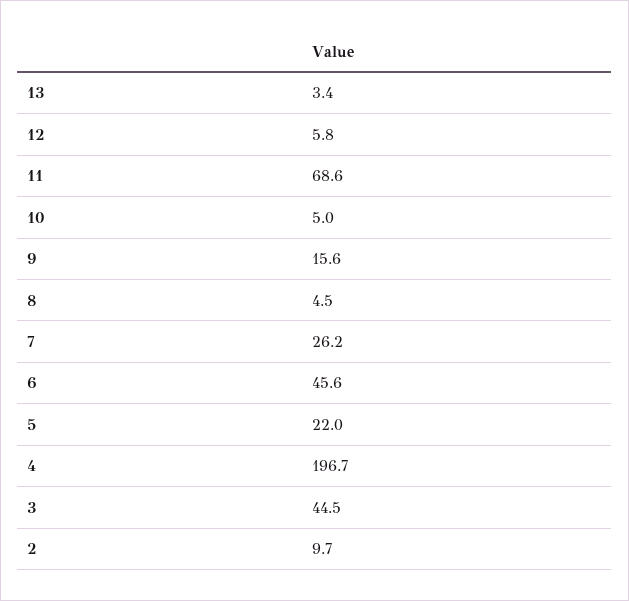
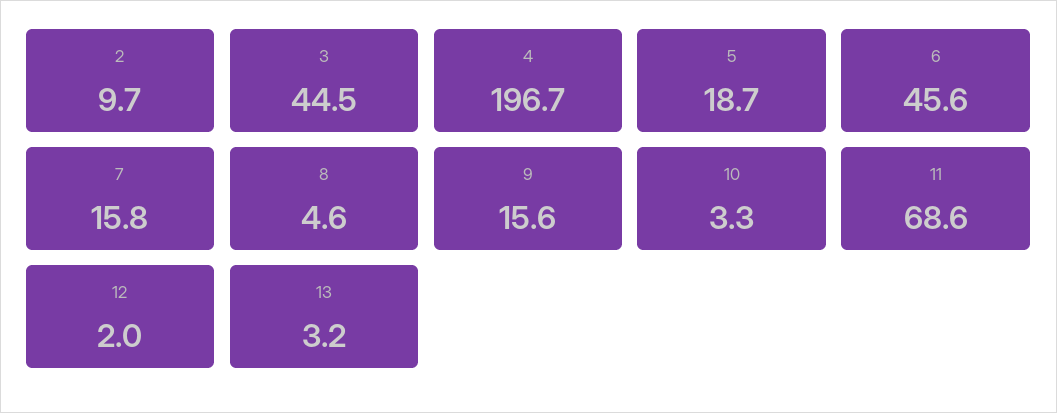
13: 3.4 -> 3.2
12: 5.8 -> 2
10: 5 -> 3.3
8: 4.5 -> 4.6
7: 26.2 -> 15.8
5: 22 -> 18.7

